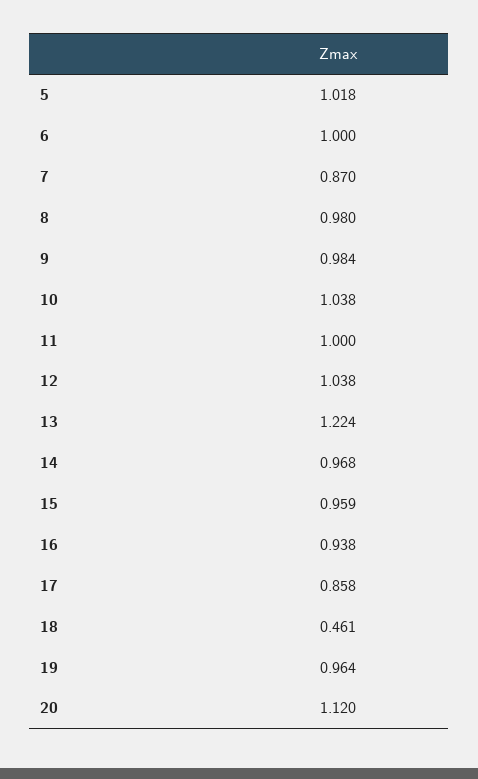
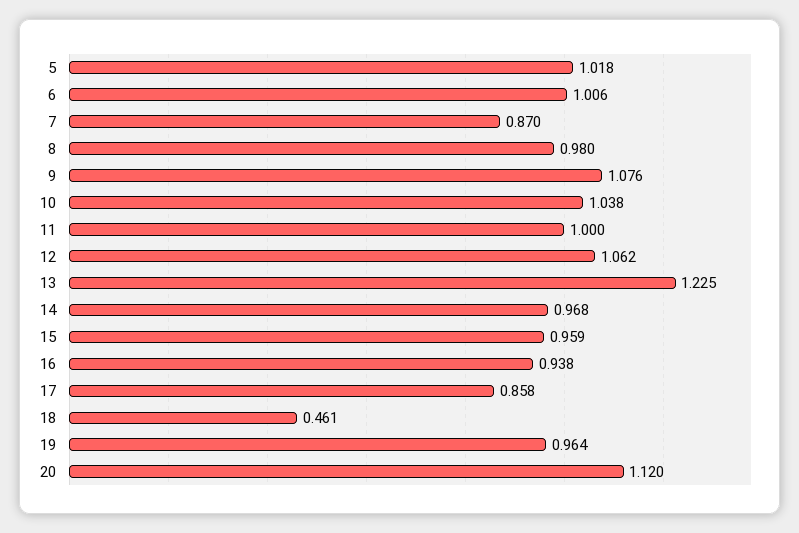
6: 1 -> 1.006
9: 0.984 -> 1.076
12: 1.038 -> 1.062
13: 1.224 -> 1.225

